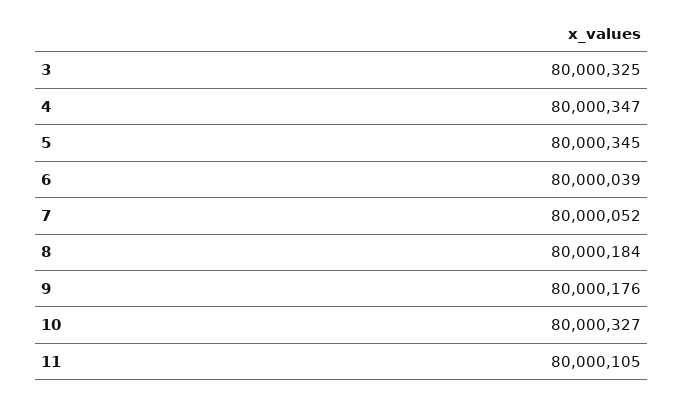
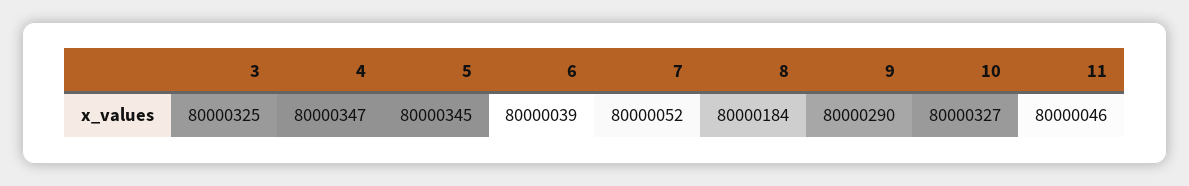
9: 80000176 -> 80000290
11: 80000105 -> 80000046

